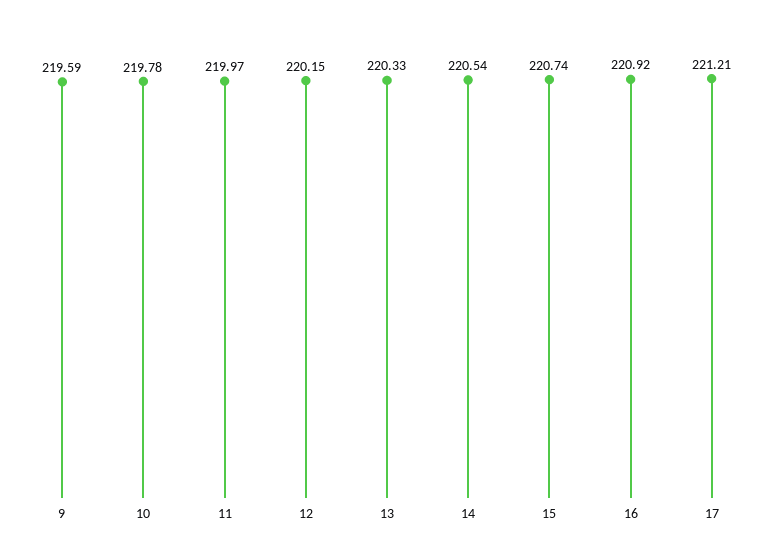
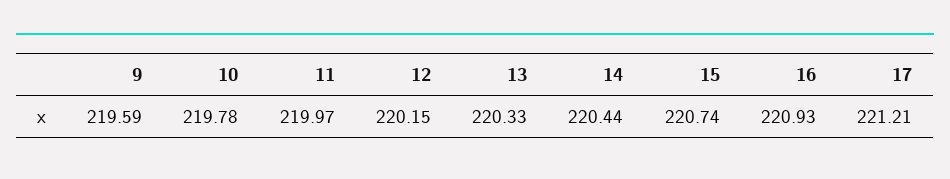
14: 220.54 -> 220.44
16: 220.92 -> 220.93

